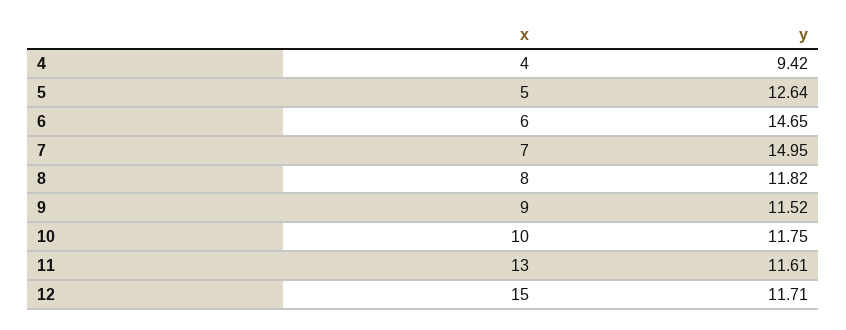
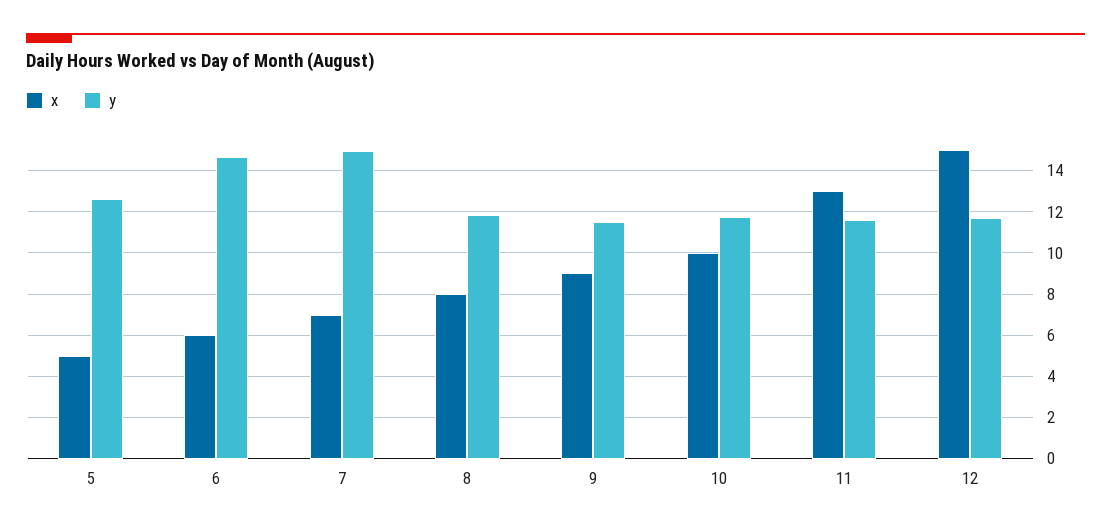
x, 4: 4 -> none
y, 4: 9.42 -> none

